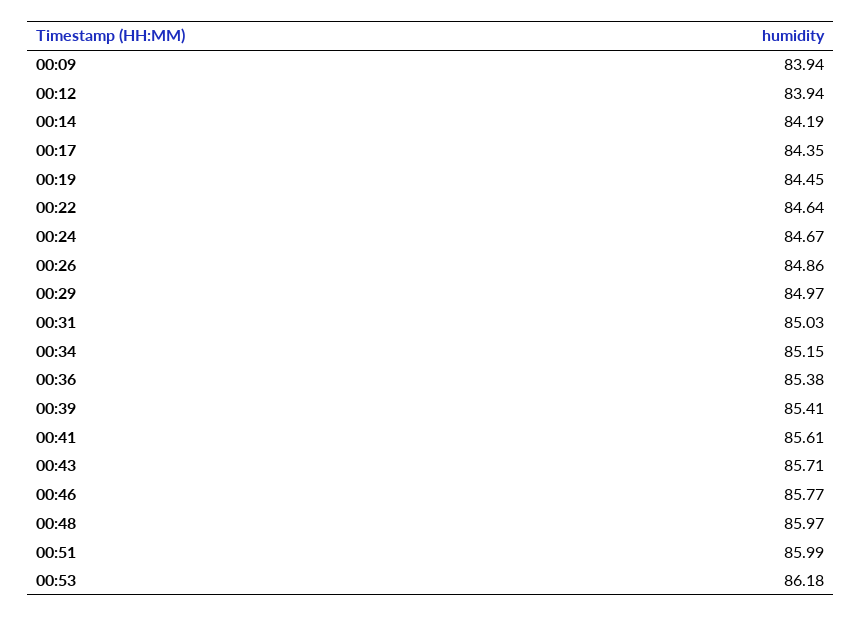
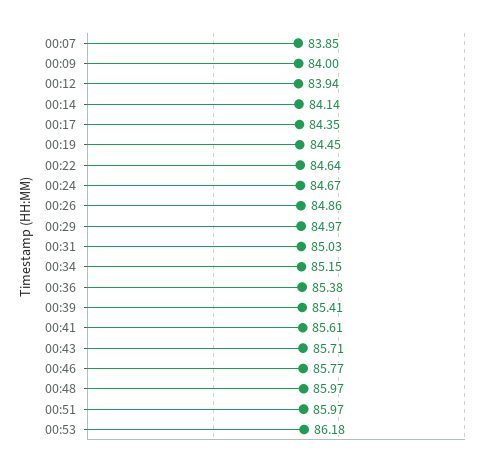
00:09: 83.94 -> 84
00:14: 84.19 -> 84.14
00:51: 85.99 -> 85.97
00:07: none -> 83.85

